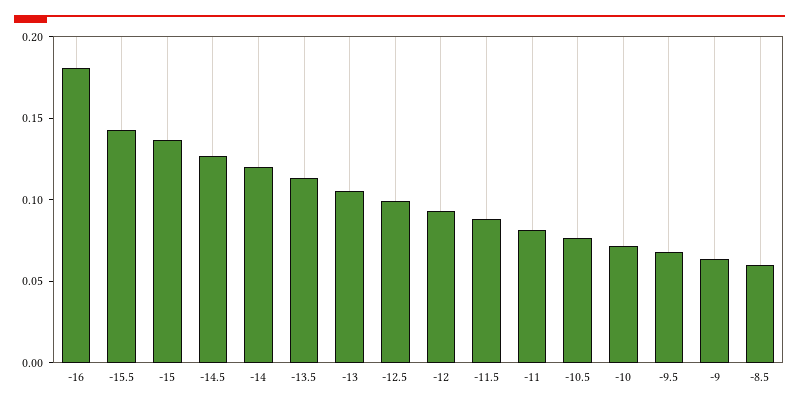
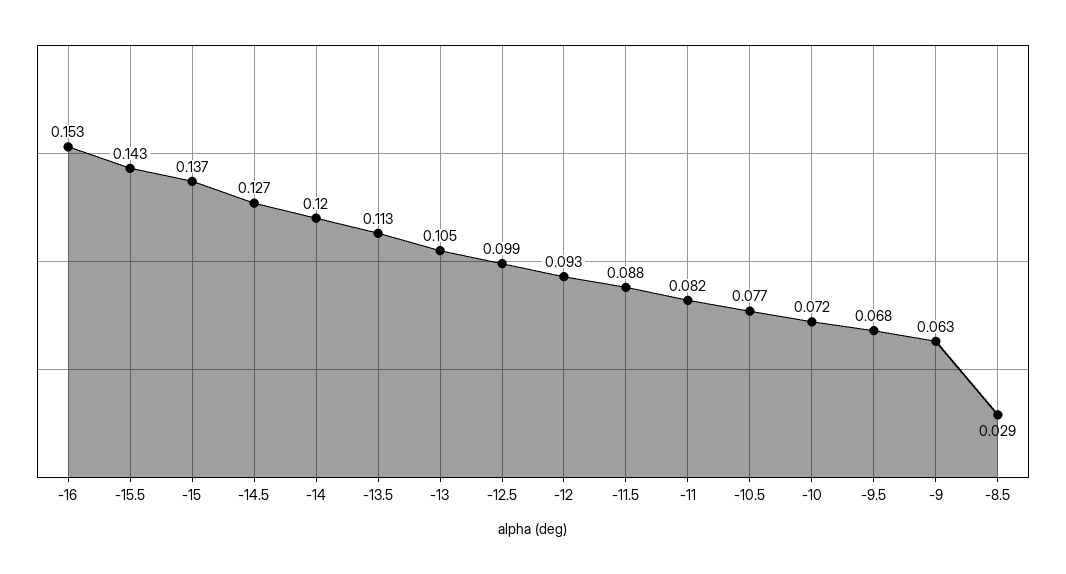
-16: 0.18 -> 0.153
-8.5: 0.06 -> 0.029

